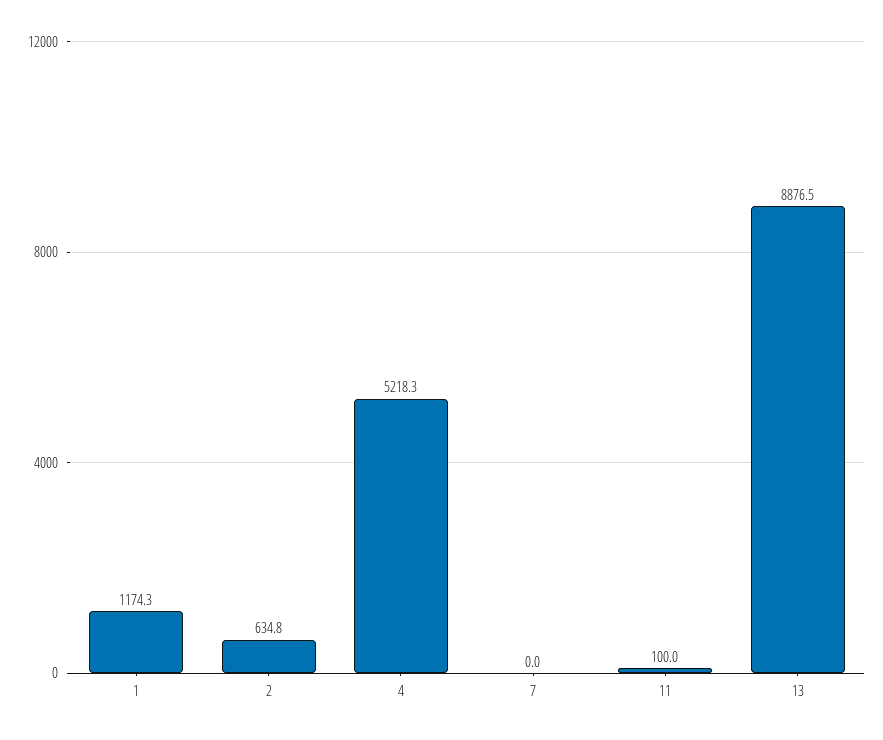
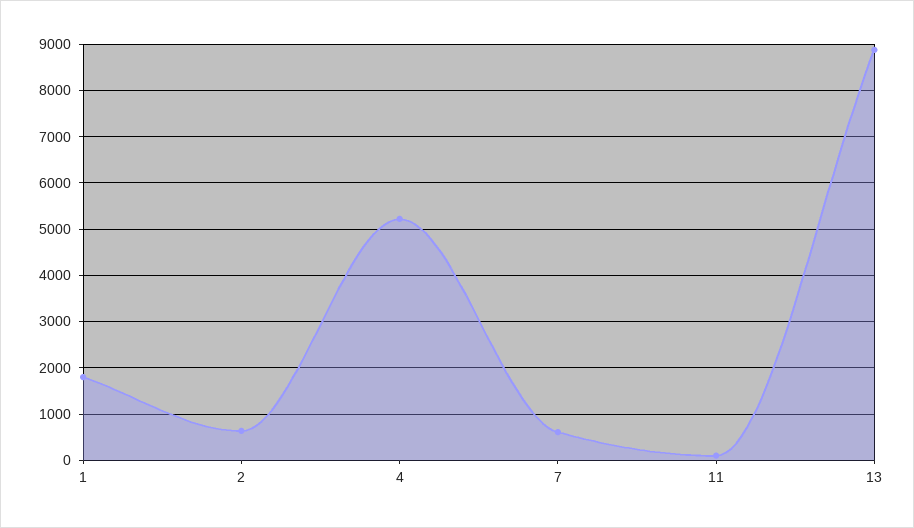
1: 1174.3 -> 1800
7: 0 -> 600

